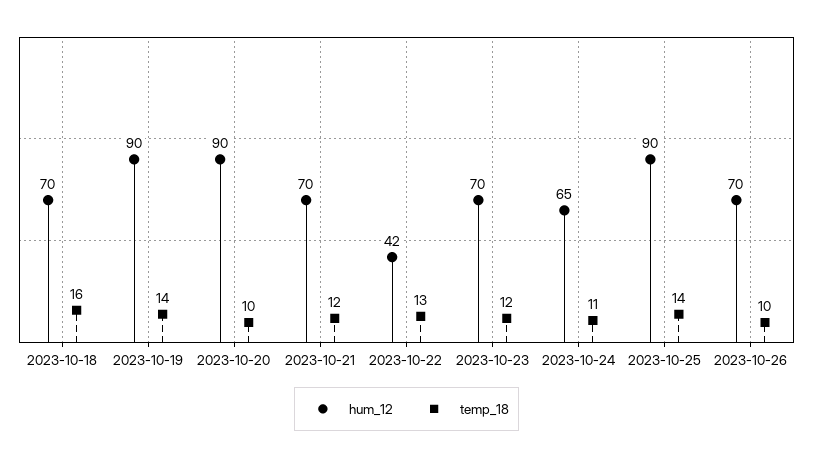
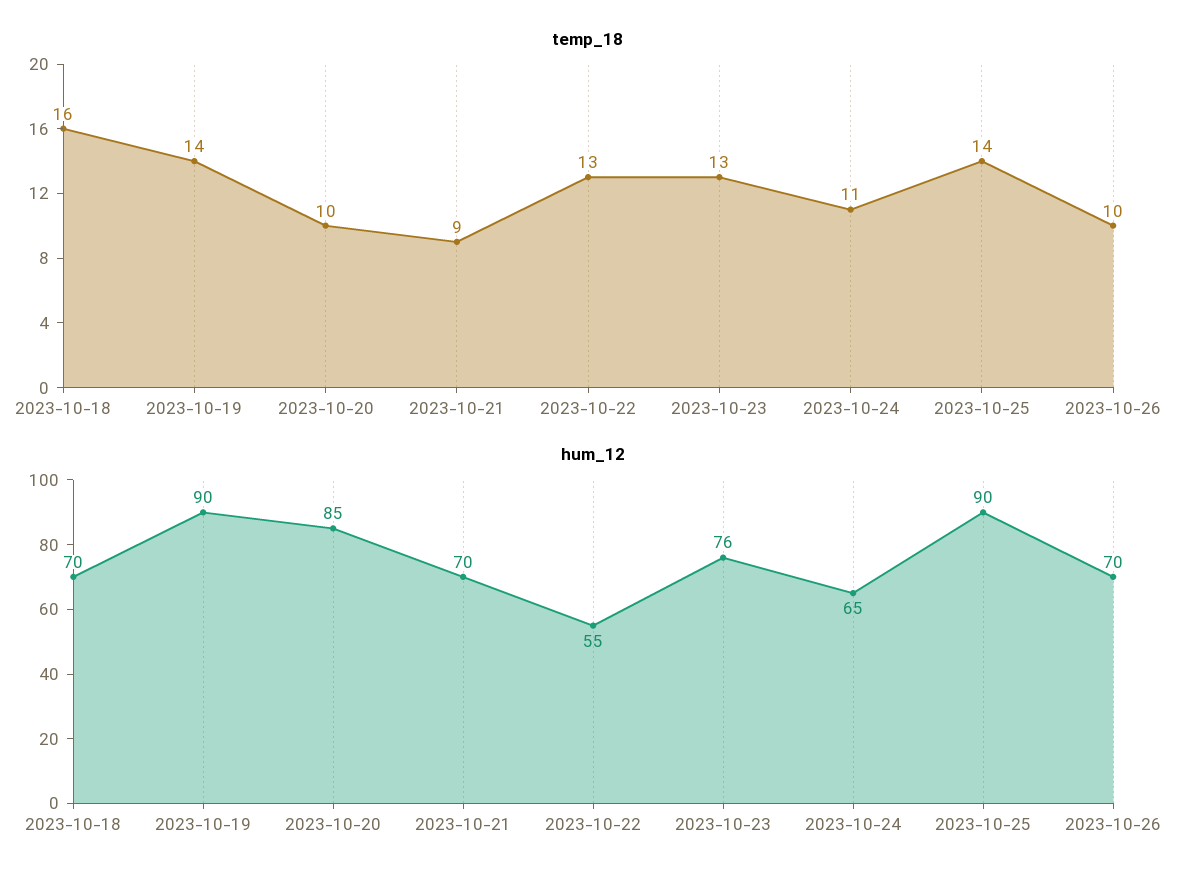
hum_12, 2023-10-20: 90 -> 85
temp_18, 2023-10-21: 12 -> 9
hum_12, 2023-10-22: 42 -> 55
hum_12, 2023-10-23: 70 -> 76
temp_18, 2023-10-23: 12 -> 13

